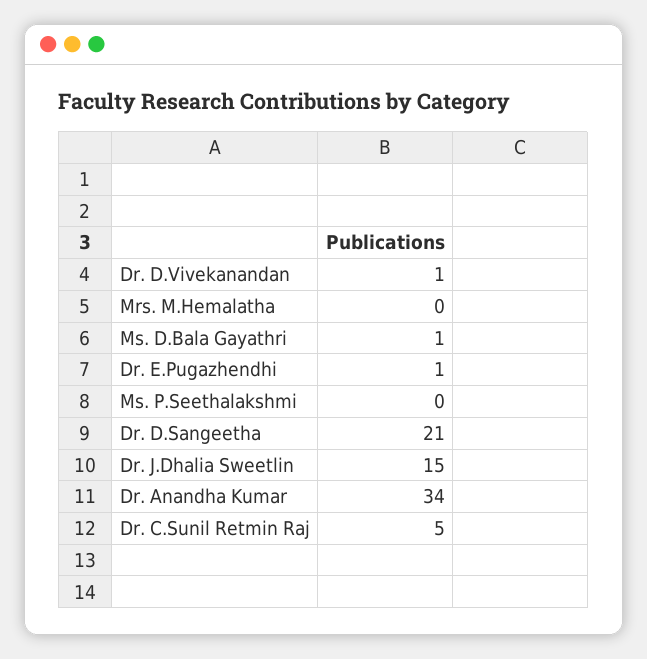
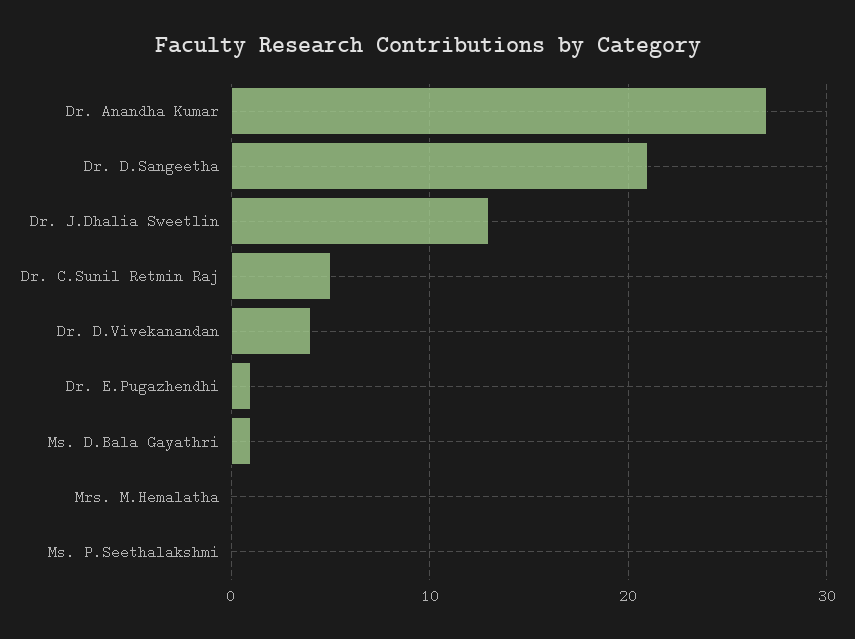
Dr. D.Vivekanandan: 1 -> 4
Dr. J.Dhalia Sweetlin: 15 -> 13
Dr. Anandha Kumar: 34 -> 27

